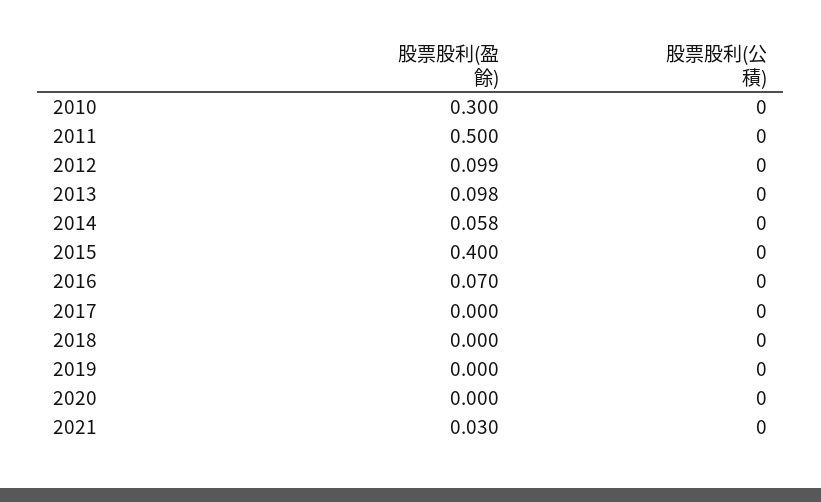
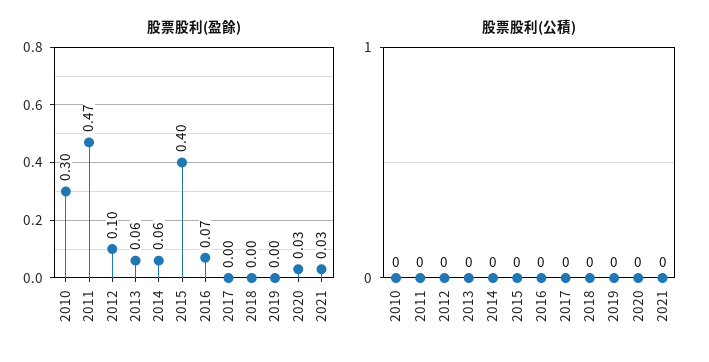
股票股利(盈餘), 2011: 0.5 -> 0.47
股票股利(盈餘), 2013: 0.098 -> 0.06
股票股利(盈餘), 2020: 0 -> 0.03

